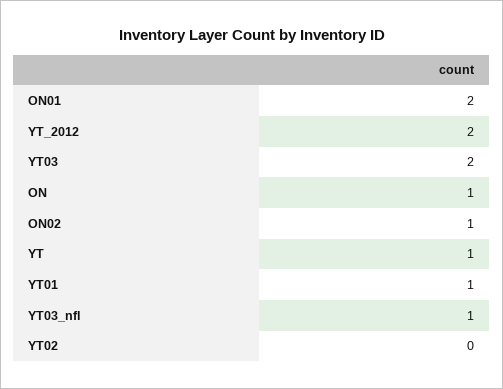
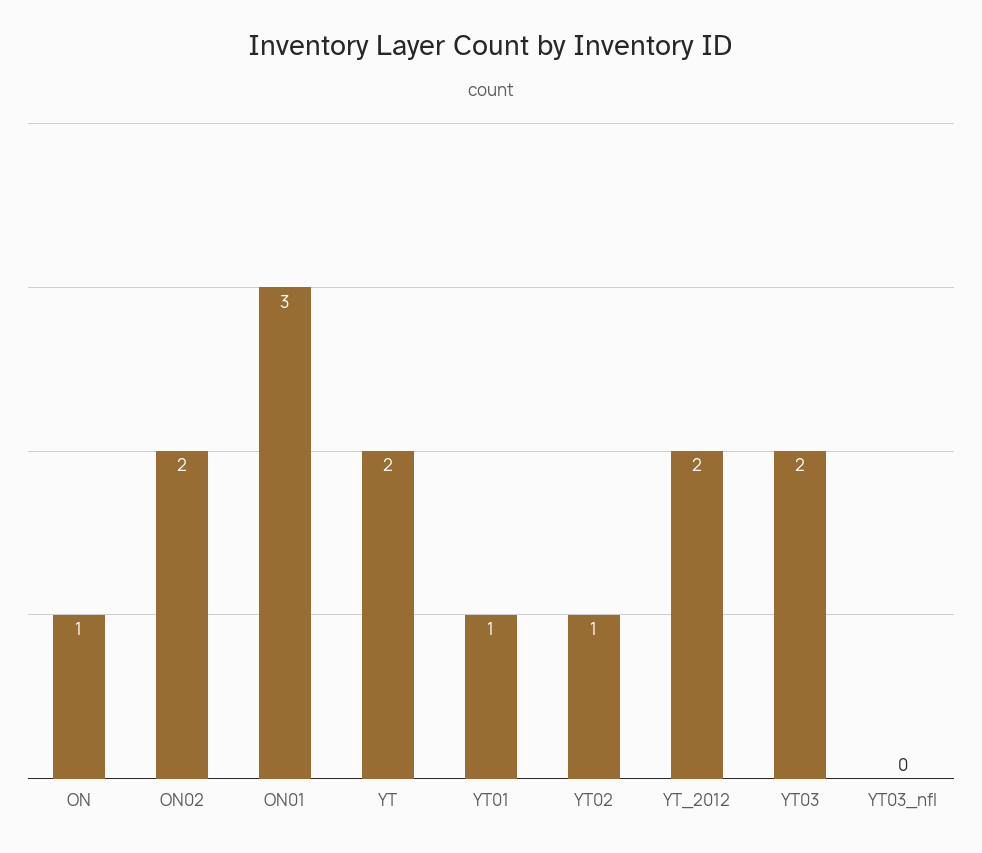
ON01: 2 -> 3
ON02: 1 -> 2
YT: 1 -> 2
YT03_nfl: 1 -> 0
YT02: 0 -> 1

